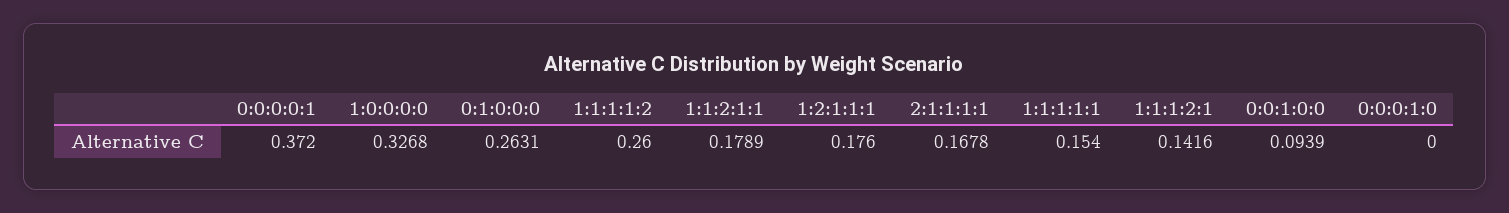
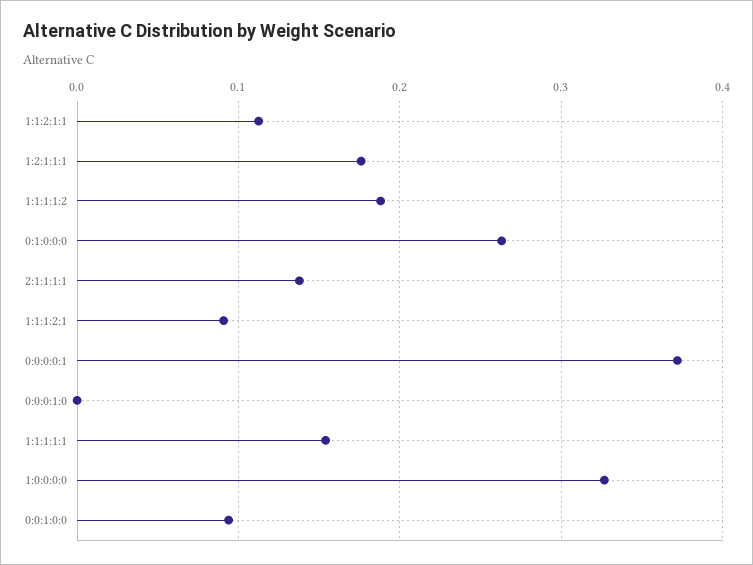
1:1:1:1:2: 0.26 -> 0.19
1:1:2:1:1: 0.1789 -> 0.11
2:1:1:1:1: 0.1678 -> 0.14
1:1:1:2:1: 0.1416 -> 0.09

